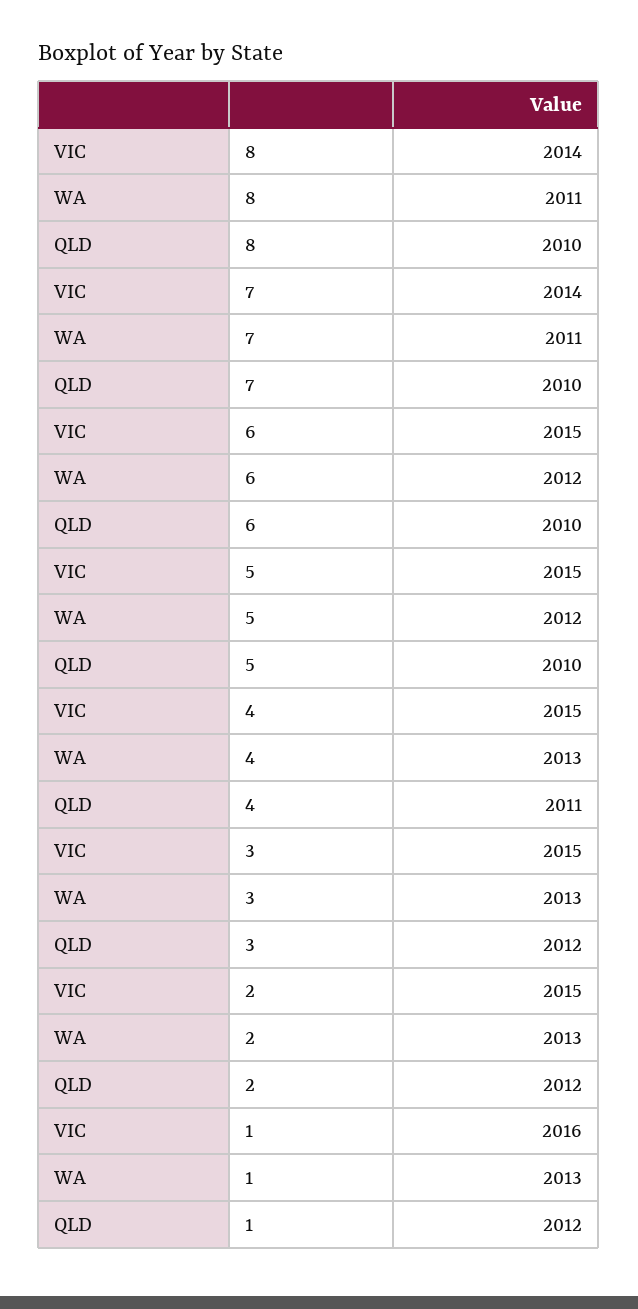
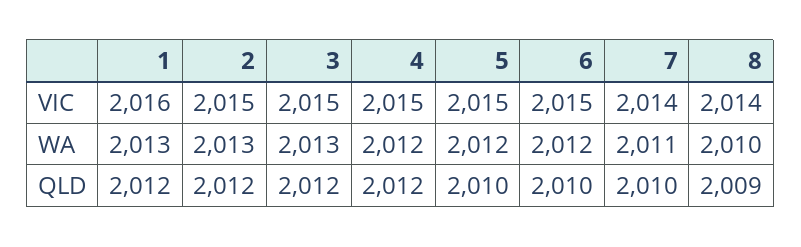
WA, 8: 2011 -> 2010
QLD, 8: 2010 -> 2009
WA, 4: 2013 -> 2012
QLD, 4: 2011 -> 2012

